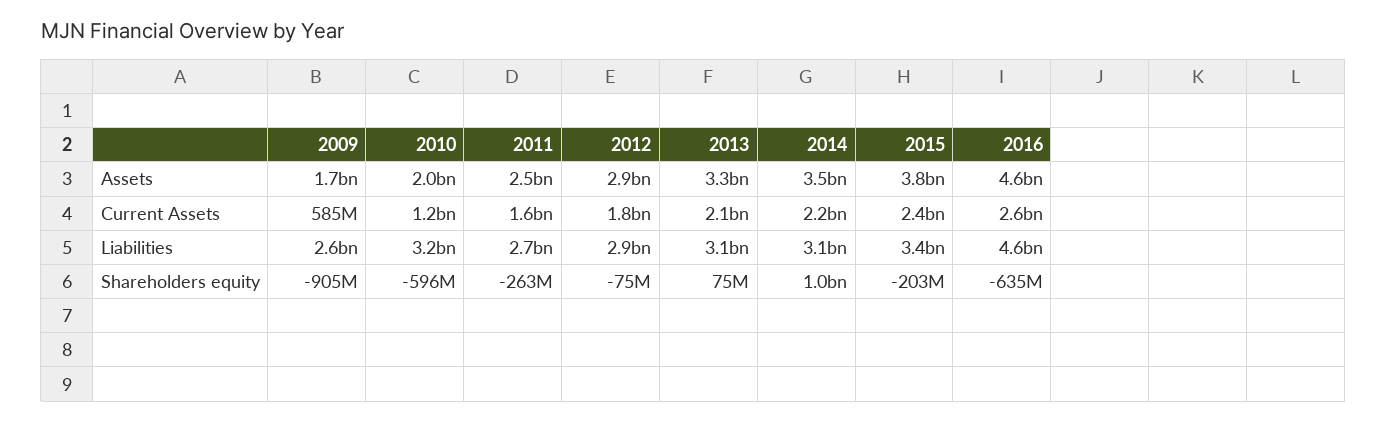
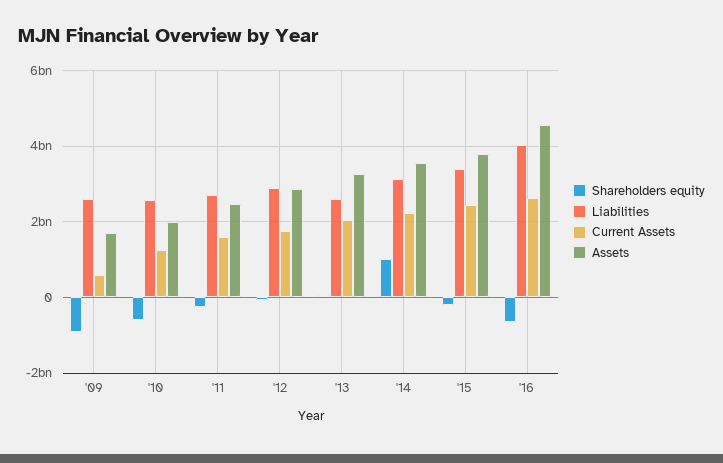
Liabilities, 2010: 3200000000 -> 2600000000
Liabilities, 2013: 3100000000 -> 2600000000
Liabilities, 2016: 4600000000 -> 4000000000

